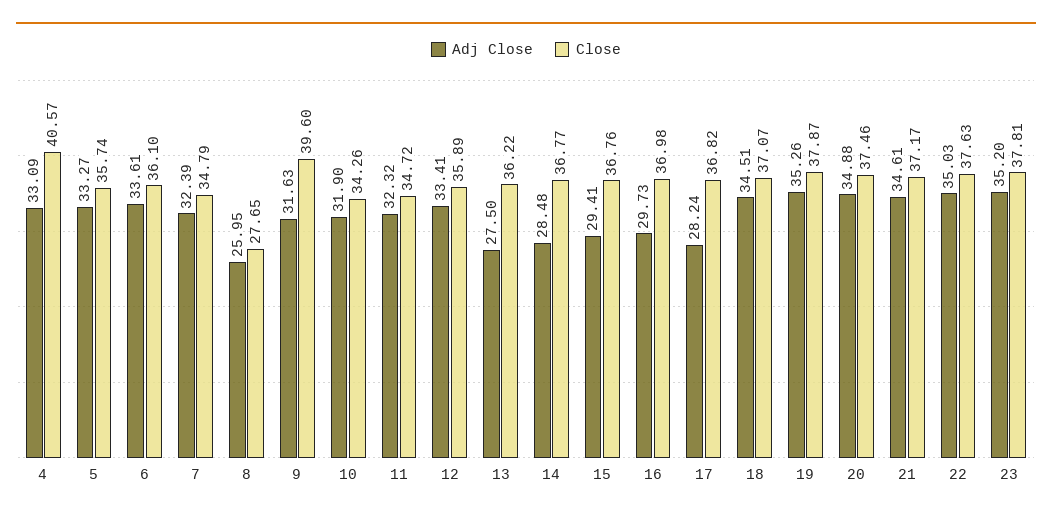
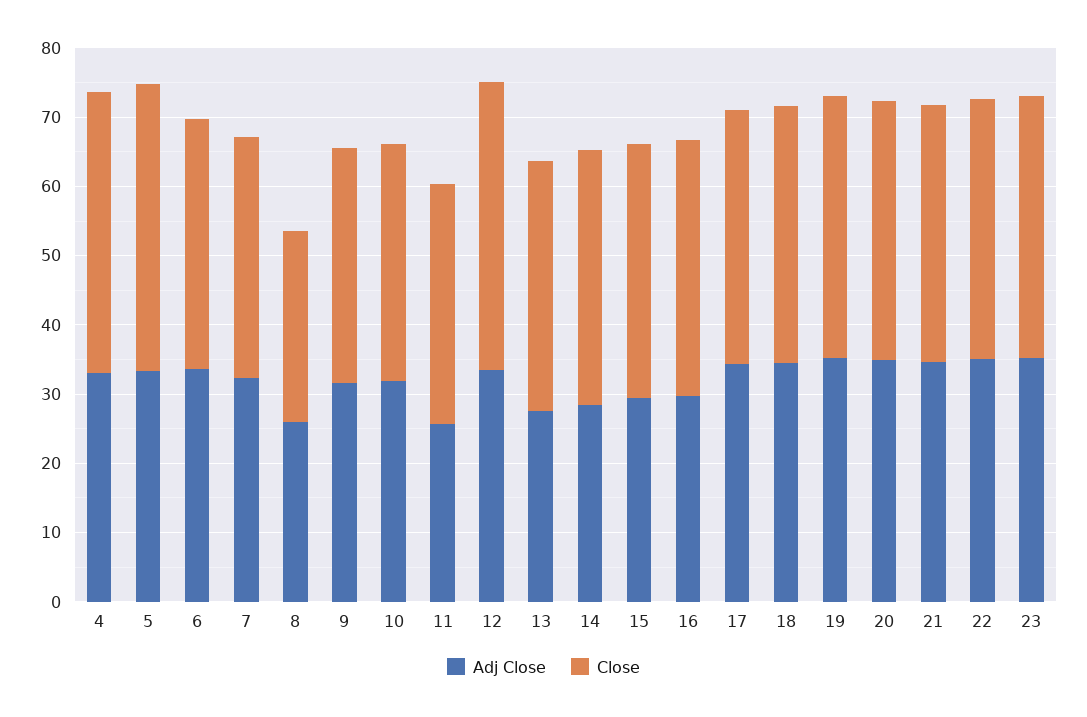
Close, 5: 35.74 -> 42
Close, 9: 39.6 -> 34
Adj Close, 11: 32.32 -> 26
Close, 12: 35.89 -> 42
Adj Close, 17: 28.24 -> 34

